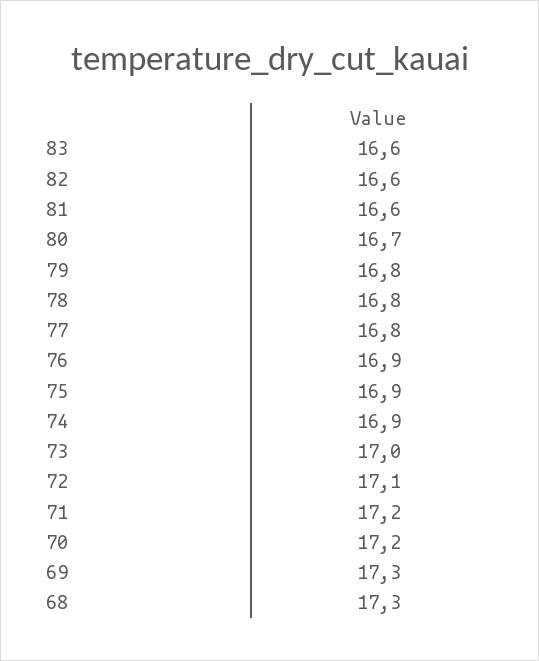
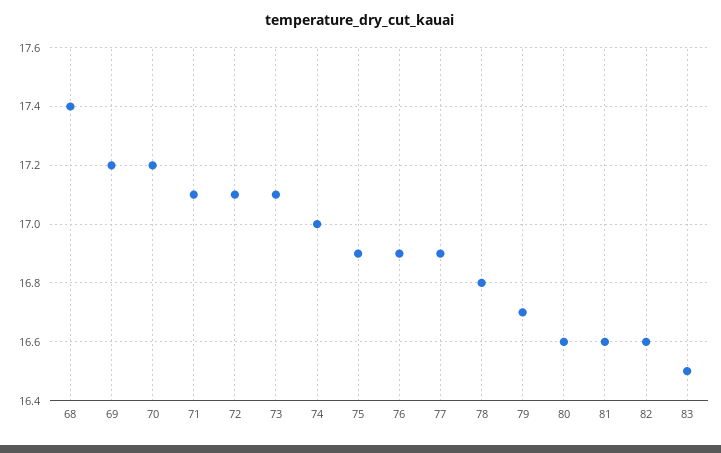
83: 16.6 -> 16.5
80: 16.7 -> 16.6
79: 16.8 -> 16.7
77: 16.8 -> 16.9
74: 16.9 -> 17
73: 17 -> 17.1
71: 17.2 -> 17.1
69: 17.3 -> 17.2
68: 17.3 -> 17.4

